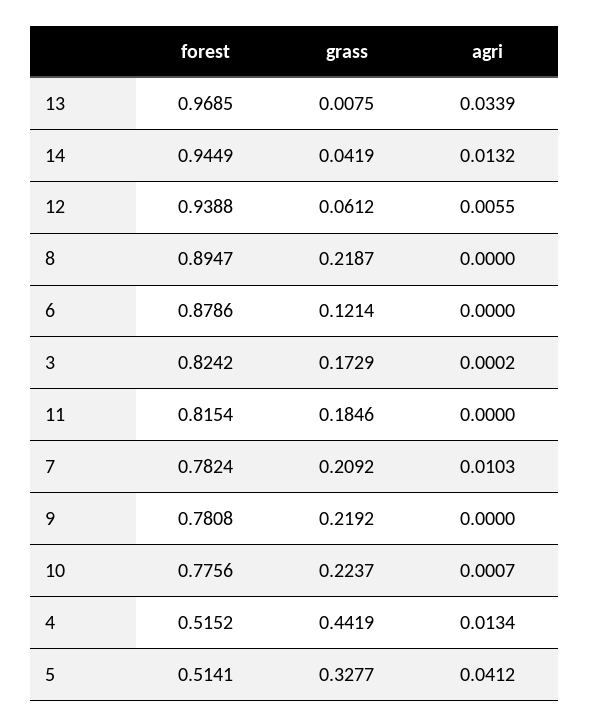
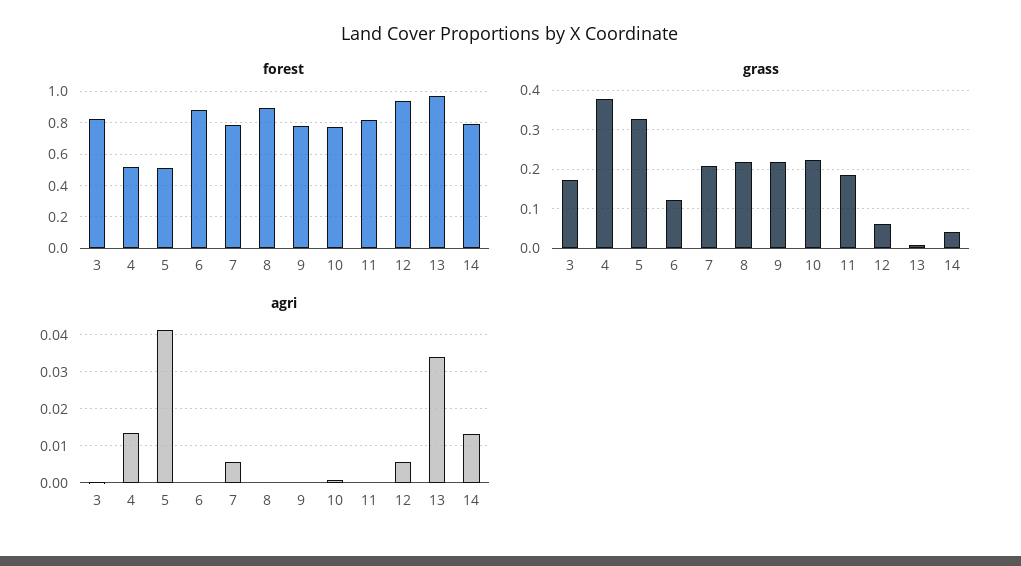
forest, 14: 0.9449 -> 0.8
agri, 7: 0.0103 -> 0.006
grass, 4: 0.4419 -> 0.38

